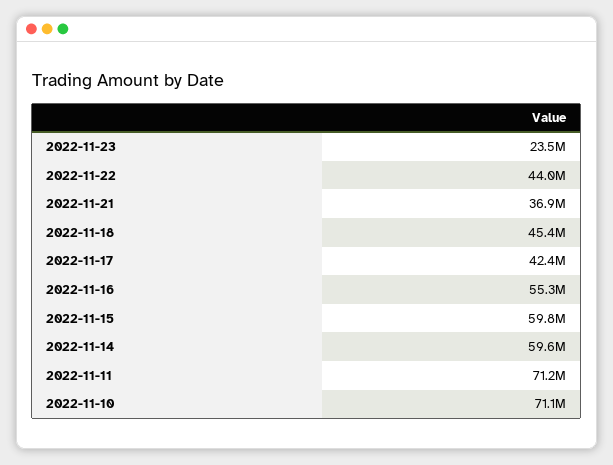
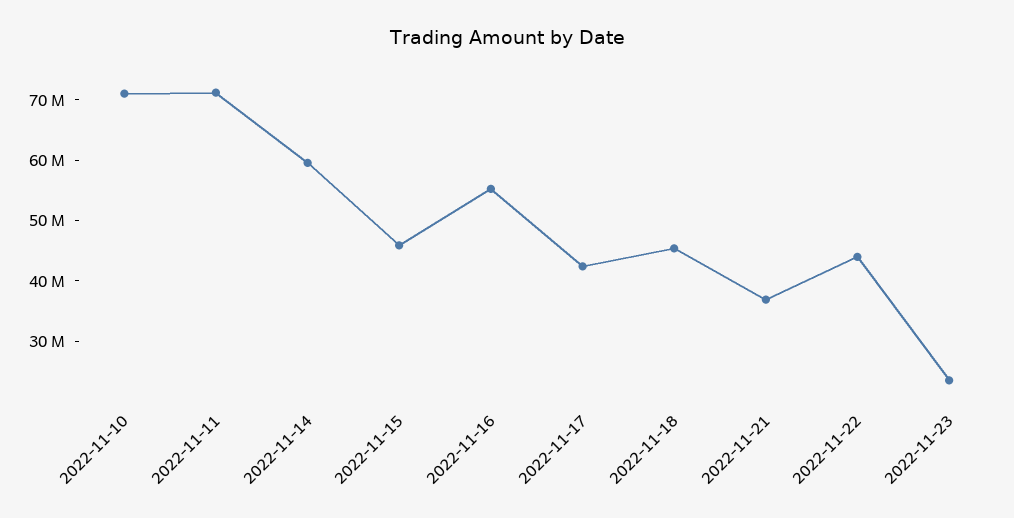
2022-11-15: 59800000 -> 46000000

